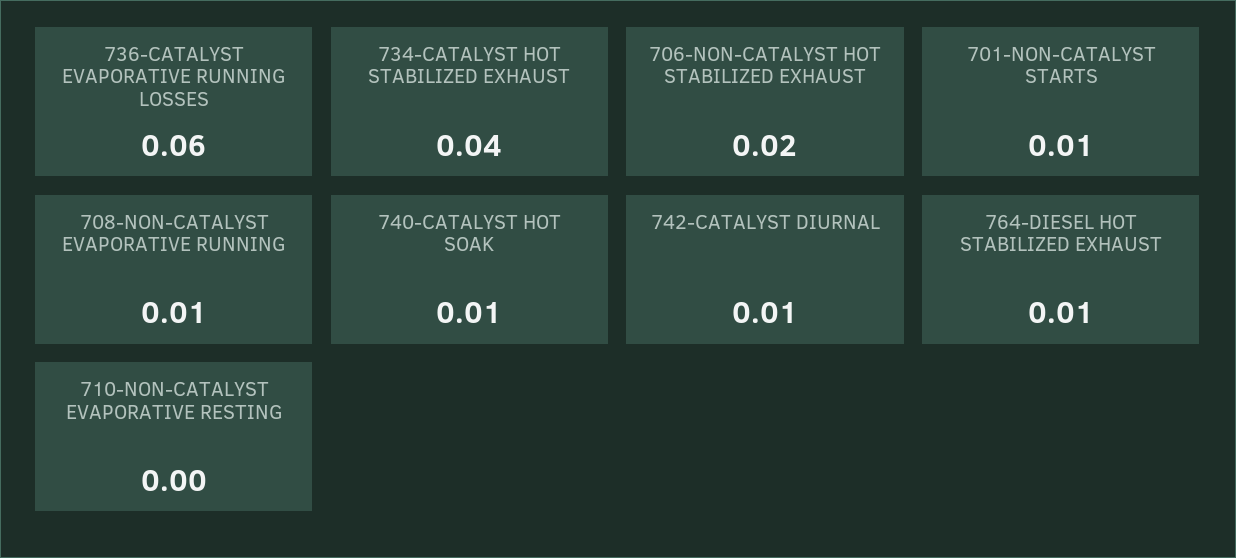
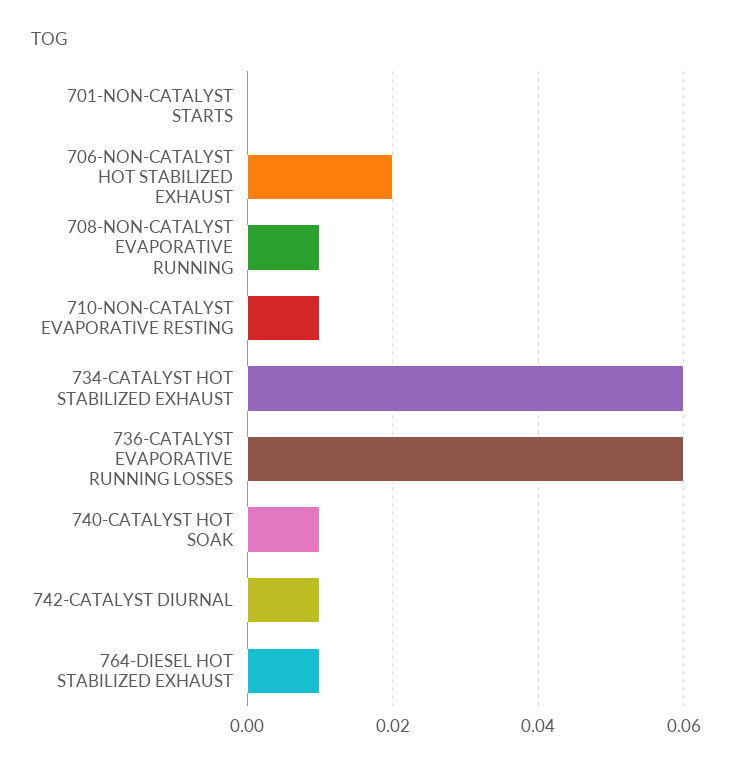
734-CATALYST HOT STABILIZED EXHAUST: 0.04 -> 0.06
701-NON-CATALYST STARTS: 0.01 -> 0
710-NON-CATALYST EVAPORATIVE RESTING: 0 -> 0.01

